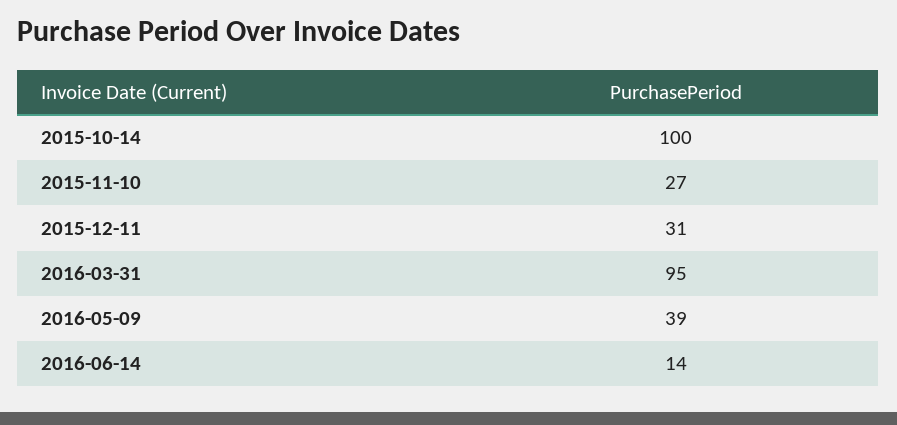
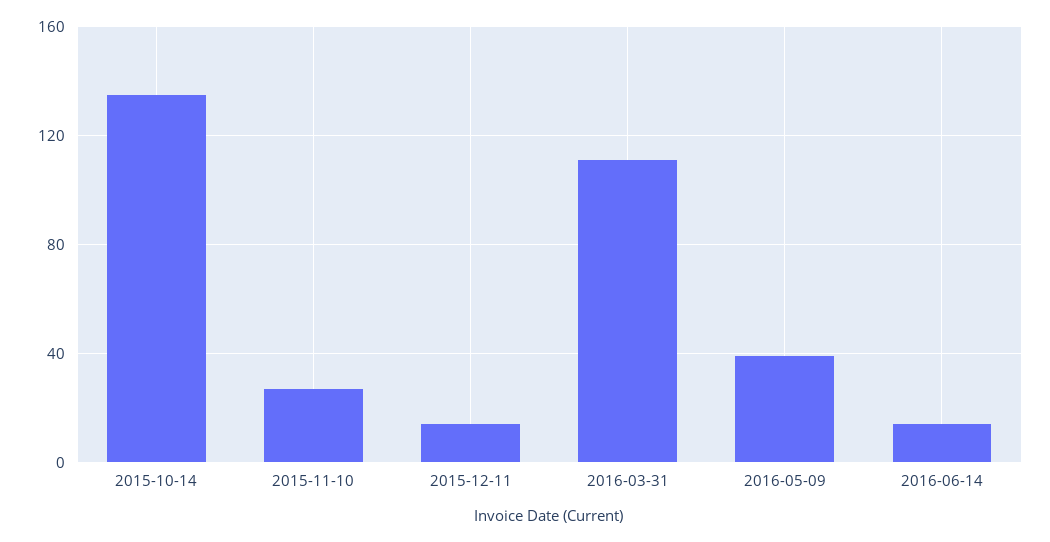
2015-10-14: 100 -> 135
2015-12-11: 31 -> 15
2016-03-31: 95 -> 110

